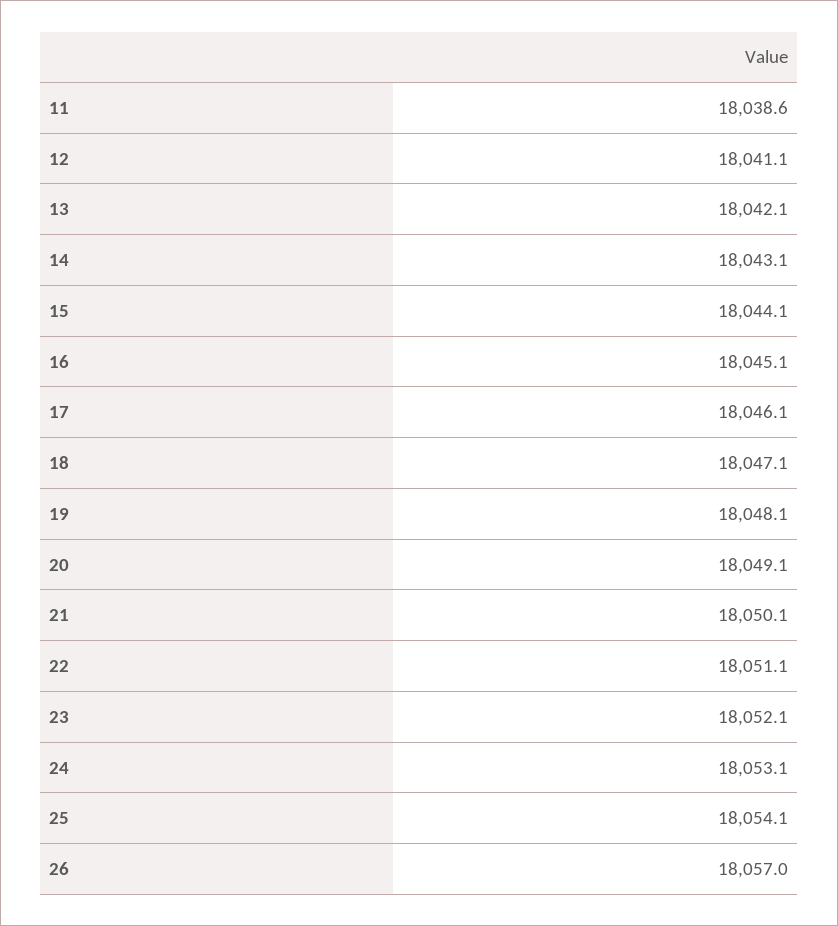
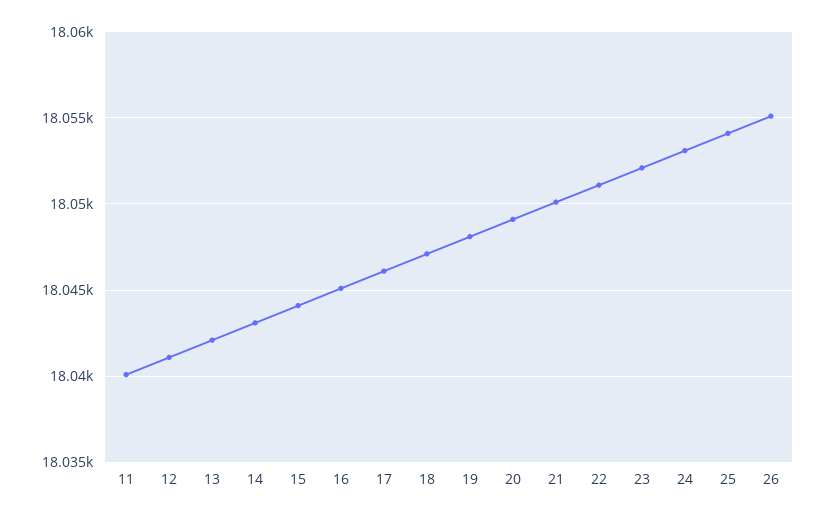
11: 18038.6 -> 18040
26: 18057 -> 18055

